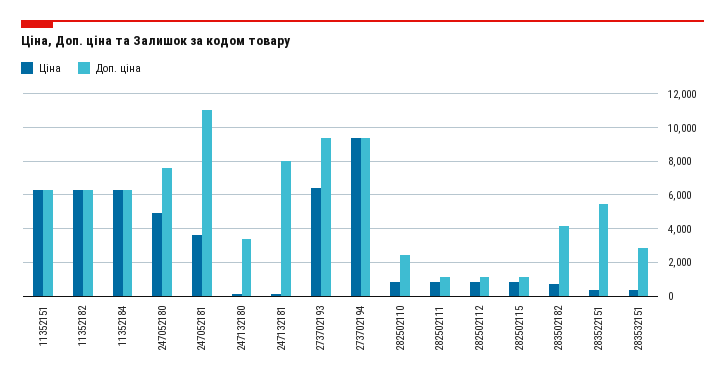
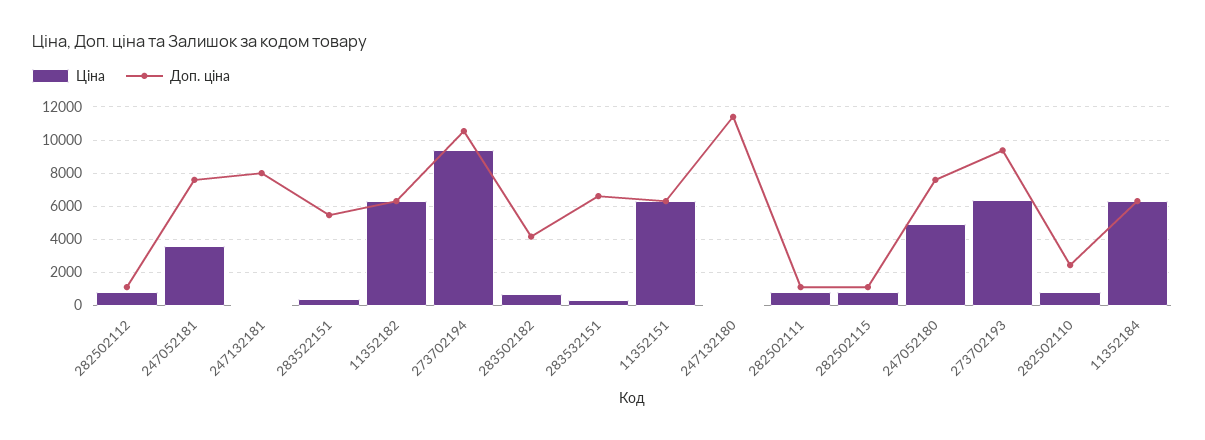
Доп. ціна, 247052181: 11000 -> 7500
Доп. ціна, 247132180: 3500 -> 11500
Доп. ціна, 273702194: 9500 -> 10500
Доп. ціна, 283532151: 3000 -> 6500

